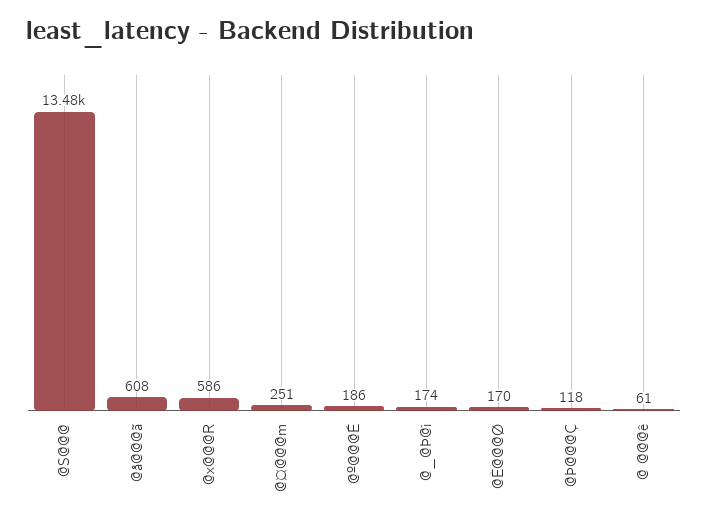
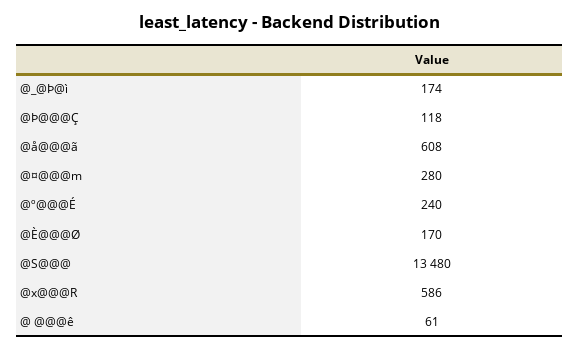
@¤@@@m: 251 -> 280
@º@@@É: 186 -> 240

